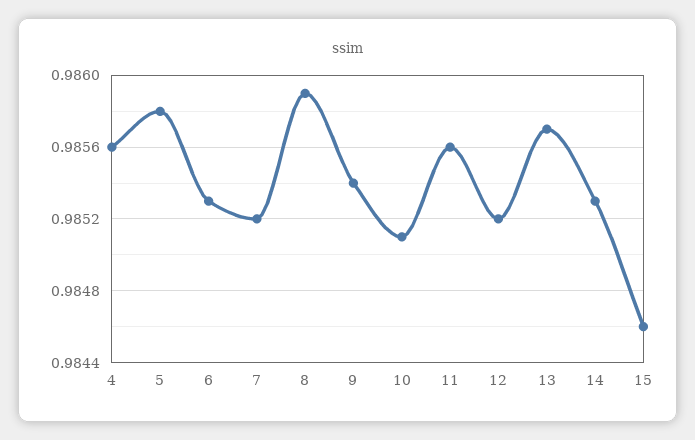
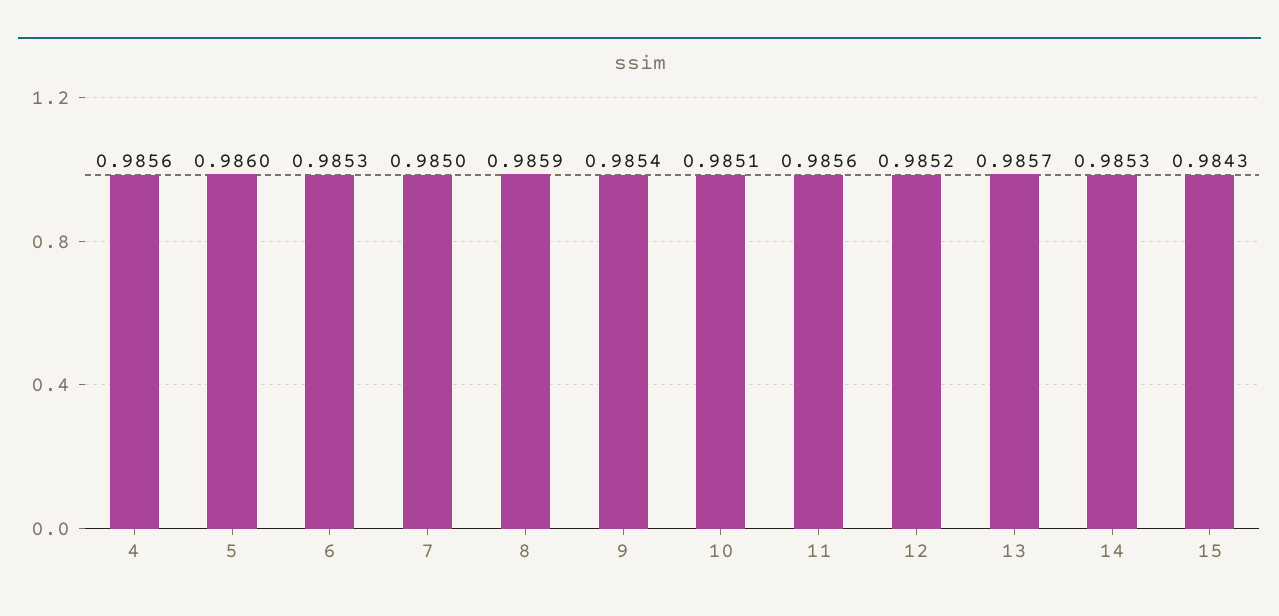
5: 0.9858 -> 0.986
7: 0.9852 -> 0.985
15: 0.9846 -> 0.9843

